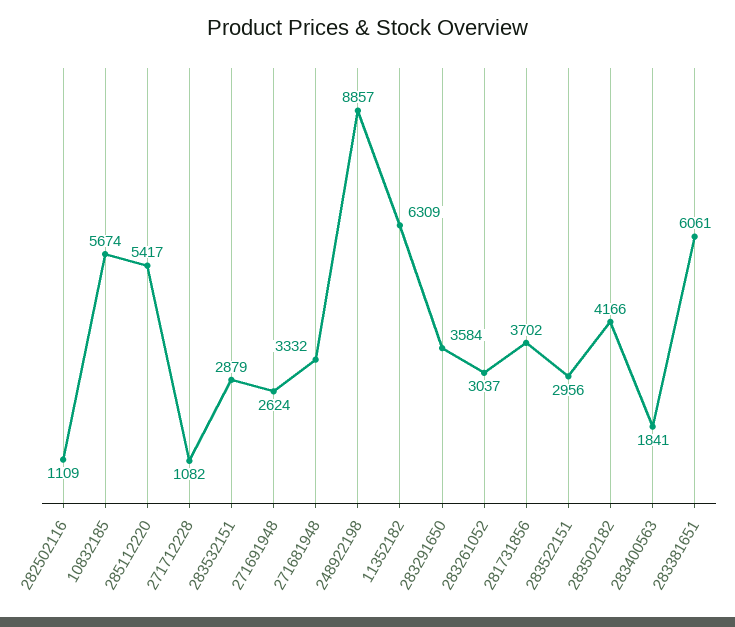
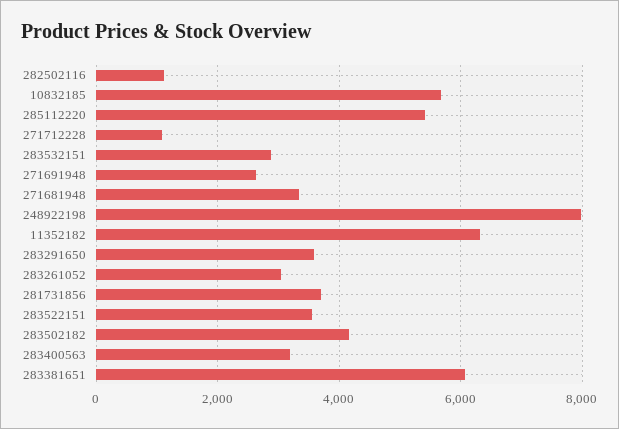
248922198: 8857 -> 8000
283522151: 2956 -> 3600
283400563: 1841 -> 3200

